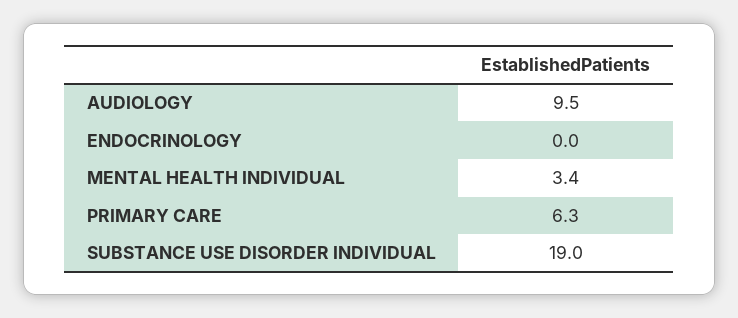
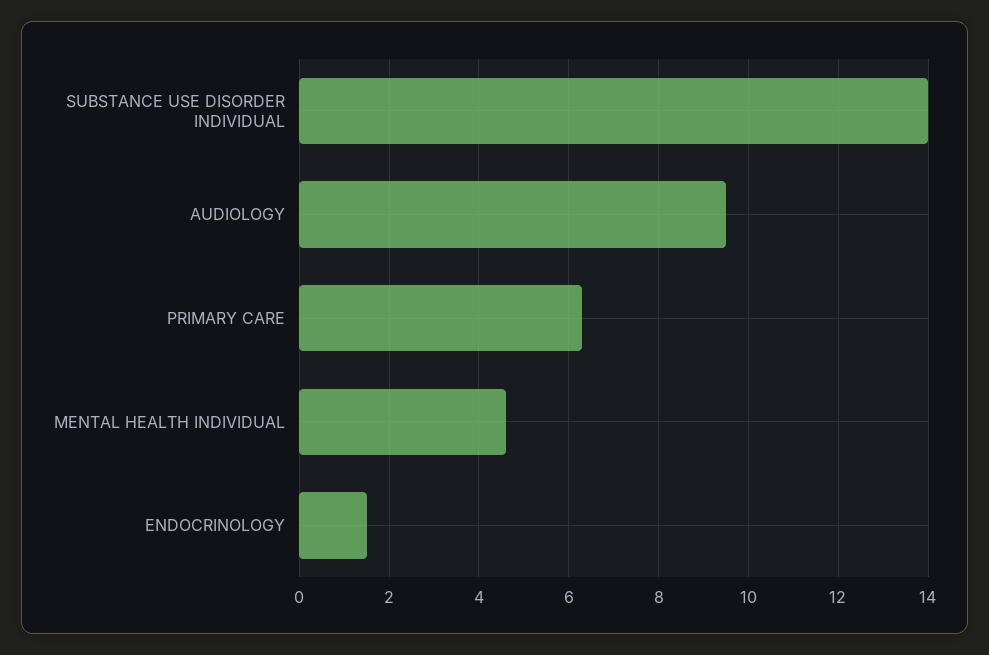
ENDOCRINOLOGY: 0 -> 1.5
MENTAL HEALTH INDIVIDUAL: 3.4 -> 4.5
SUBSTANCE USE DISORDER INDIVIDUAL: 19 -> 14

